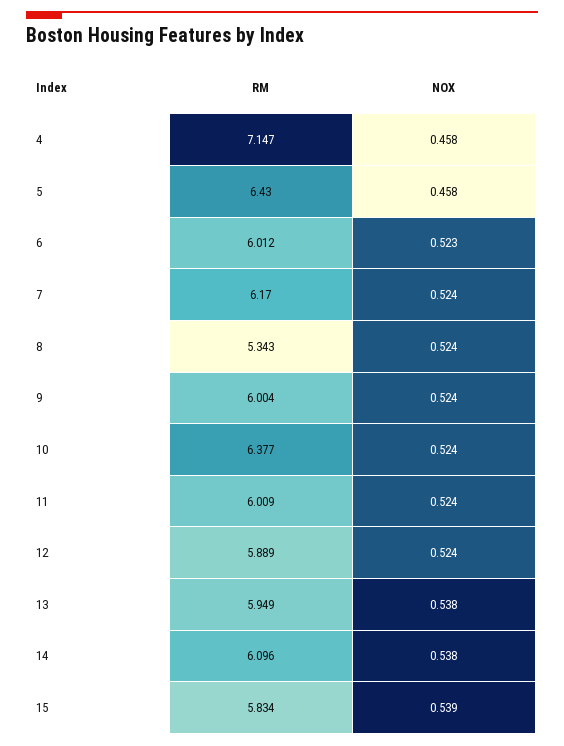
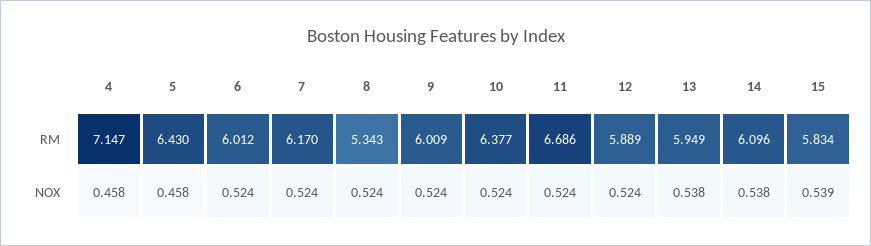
NOX, 6: 0.523 -> 0.524
RM, 9: 6.004 -> 6.009
RM, 11: 6.009 -> 6.686

